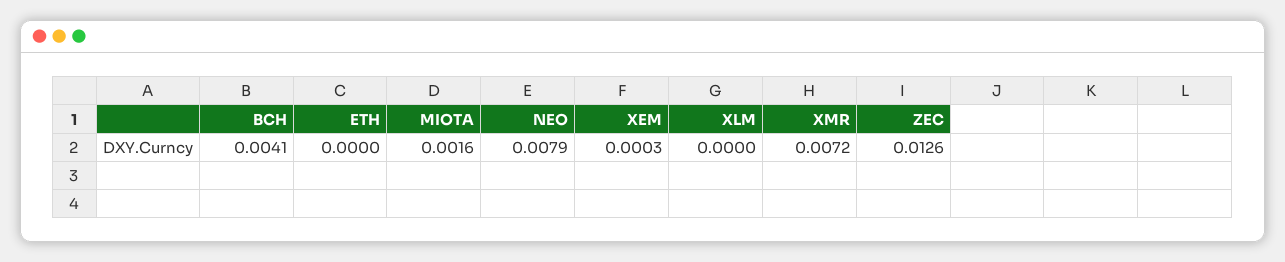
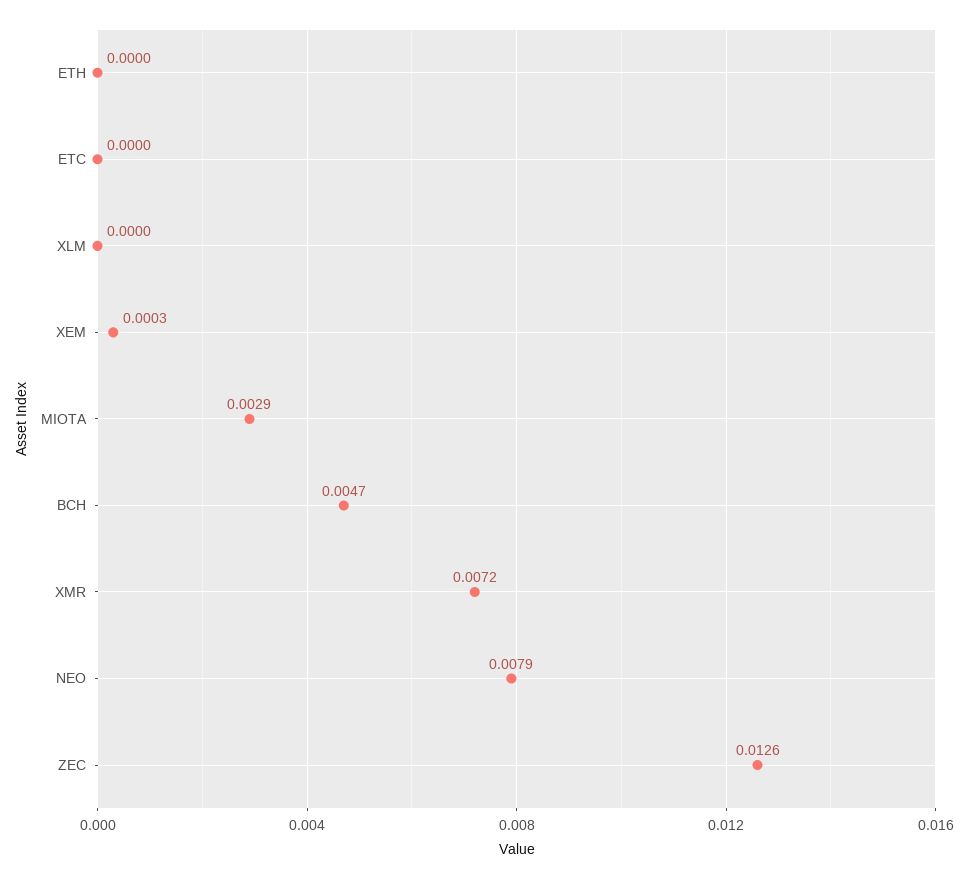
BCH: 0.0041 -> 0.0047
MIOTA: 0.0016 -> 0.0029
ETC: none -> 0

